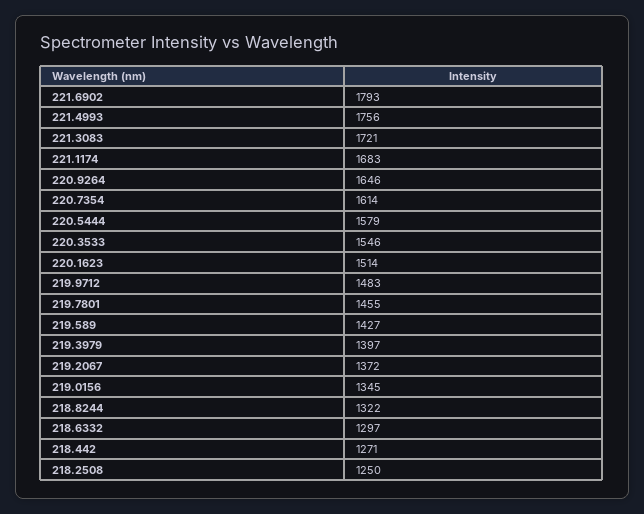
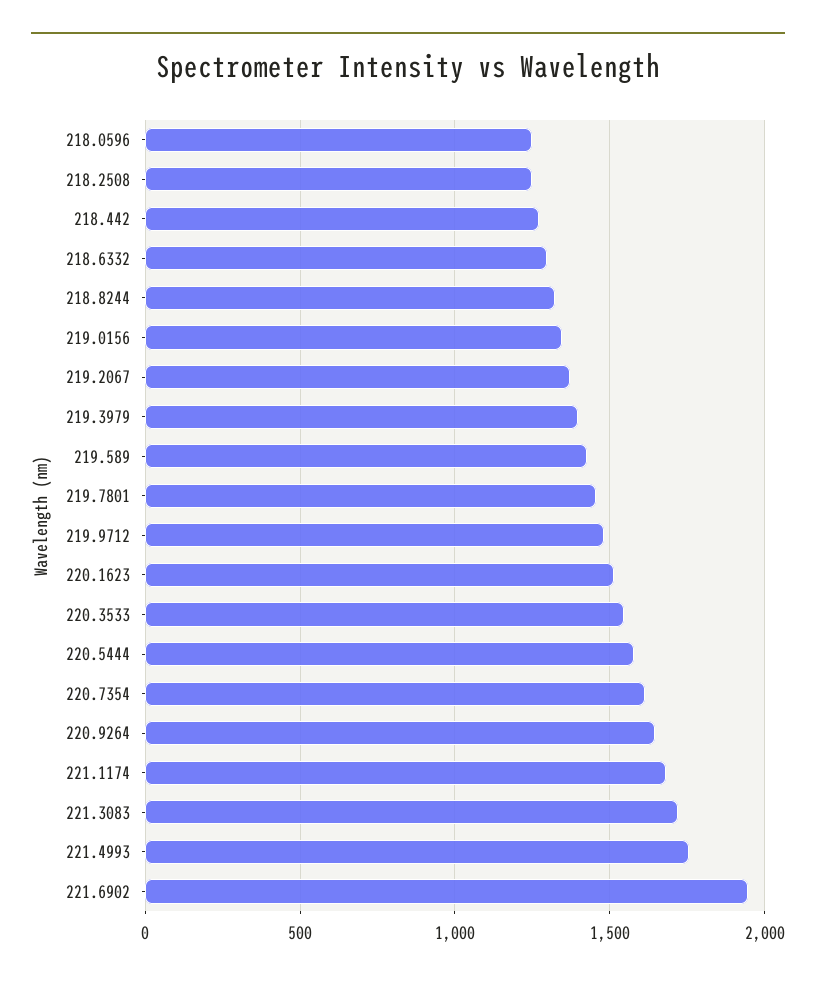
221.6902: 1793 -> 1950
218.0596: none -> 1250

